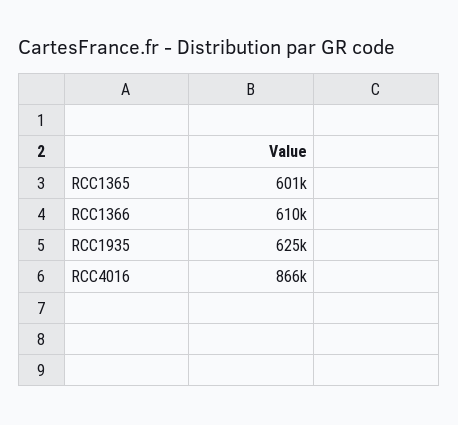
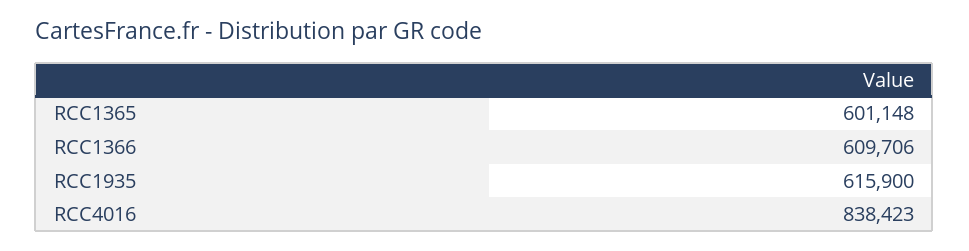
RCC1935: 625000 -> 615900
RCC4016: 866000 -> 838423

